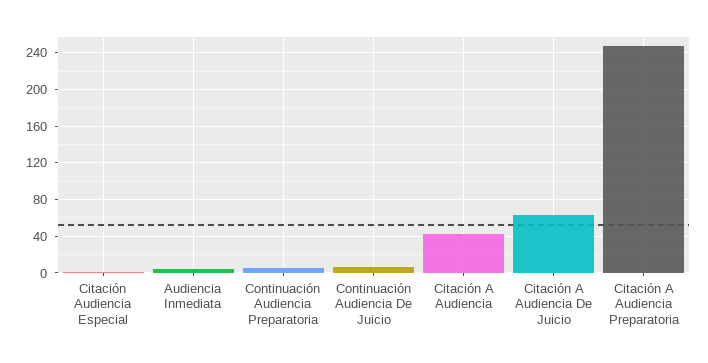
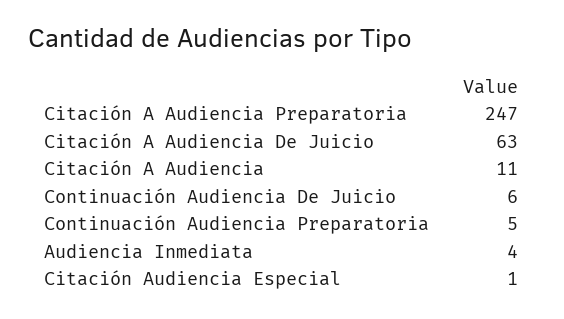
Citación A Audiencia: 40 -> 11

